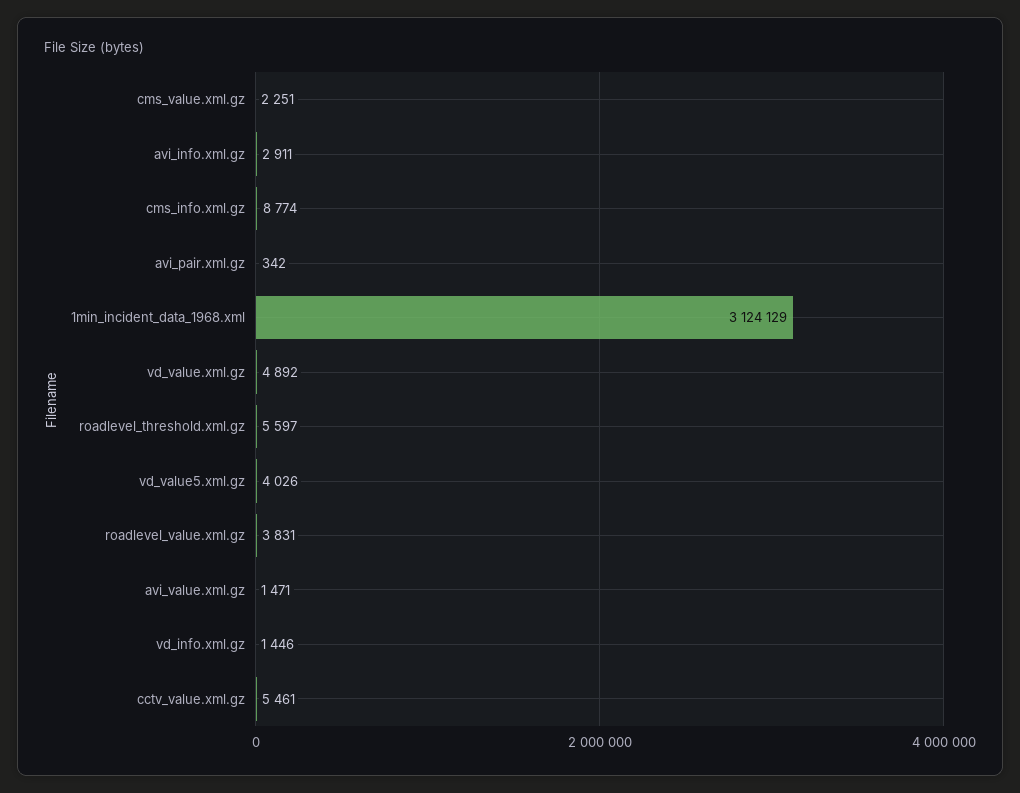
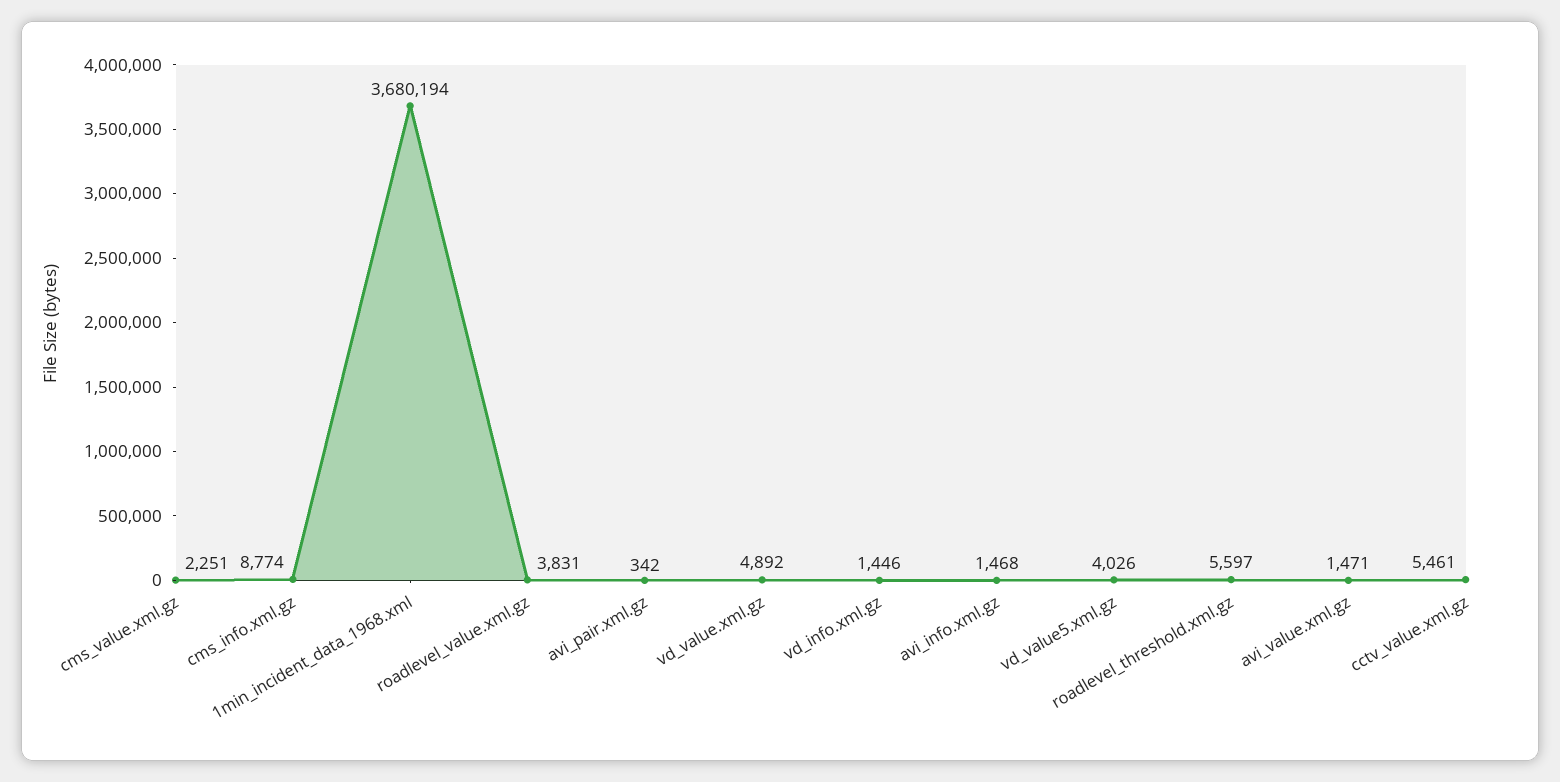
avi_info.xml.gz: 2911 -> 1468
1min_incident_data_1968.xml: 3124129 -> 3680194

